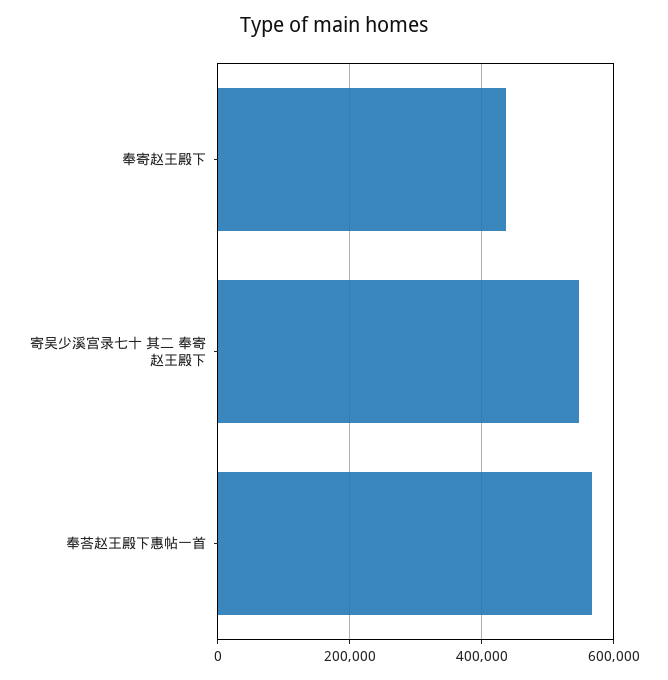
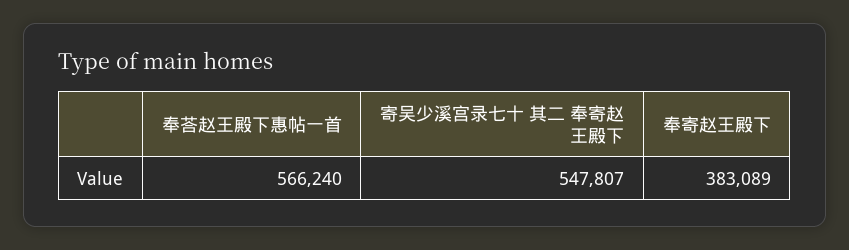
奉寄赵王殿下: 440000 -> 383089

